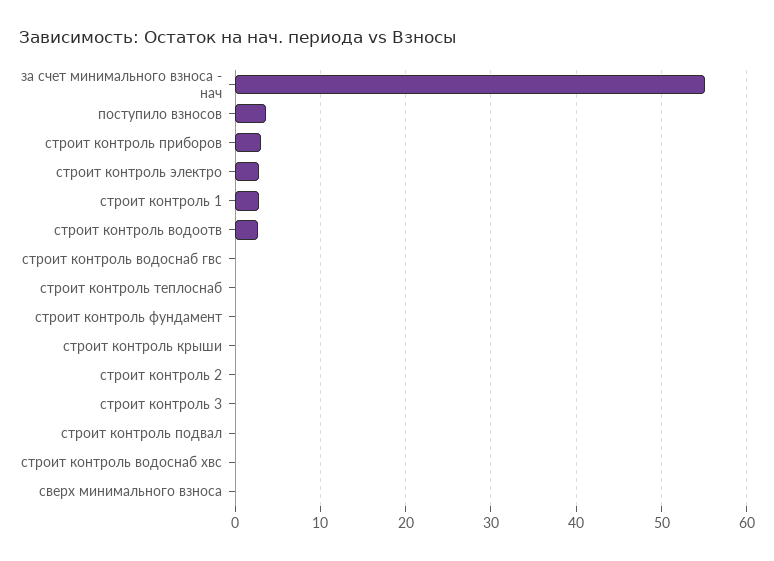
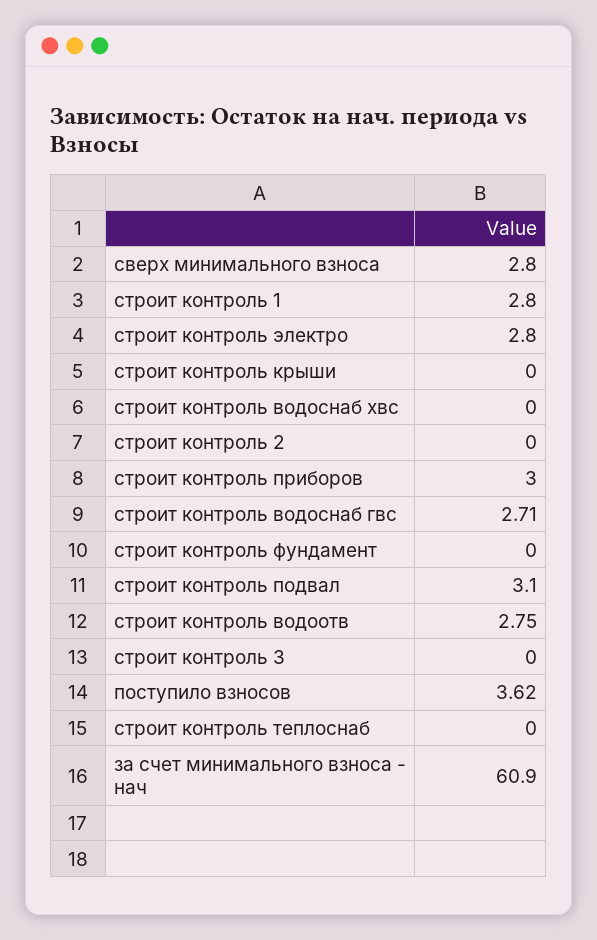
за счет минимального взноса - нач: 55 -> 60.9
строит контроль водоснаб гвс: 0 -> 2.71
строит контроль подвал: 0 -> 3.1
сверх минимального взноса: 0 -> 2.8

